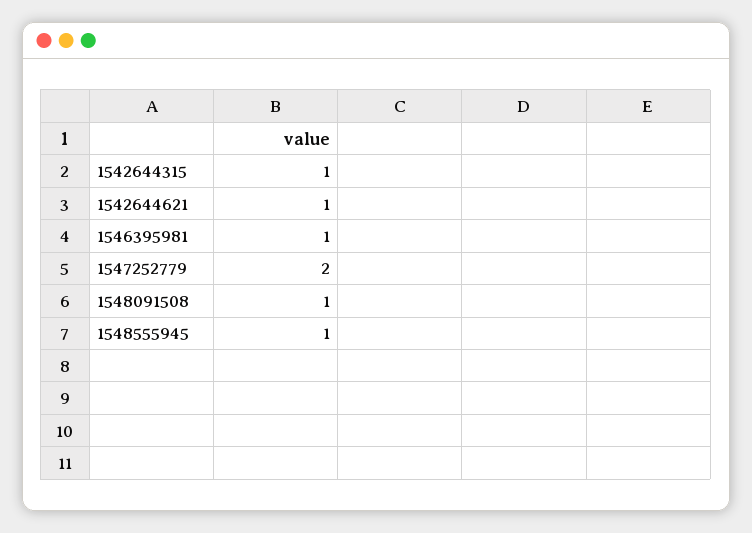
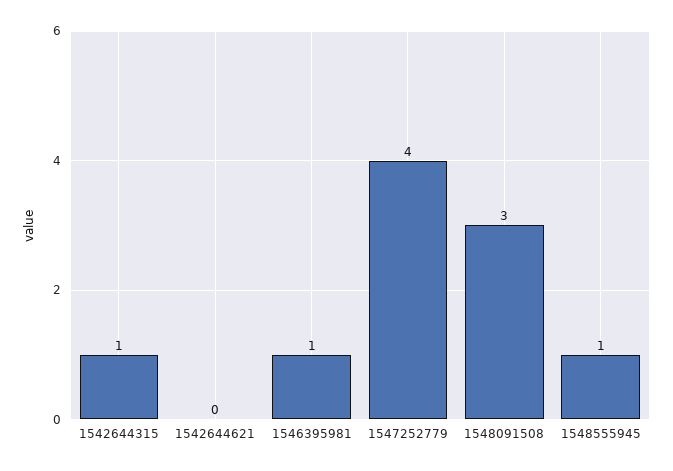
1542644621: 1 -> 0
1547252779: 2 -> 4
1548091508: 1 -> 3

